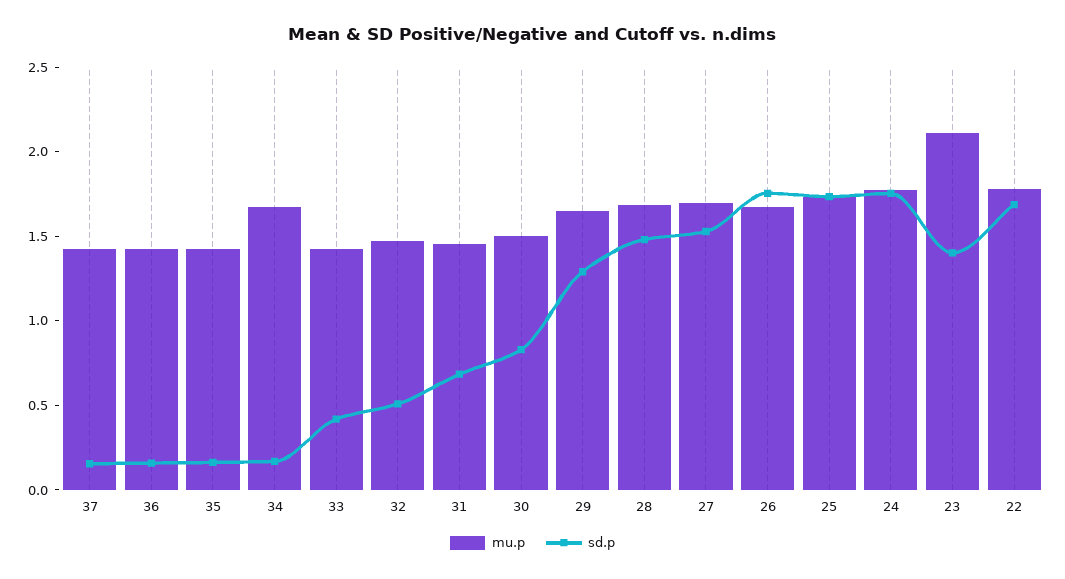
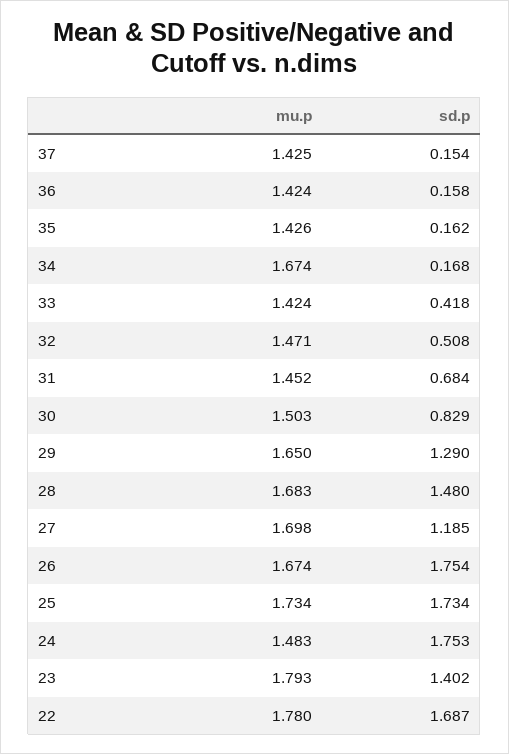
sd.p, 27: 1.5 -> 1.185
mu.p, 24: 1.8 -> 1.483
mu.p, 23: 2.1 -> 1.793

